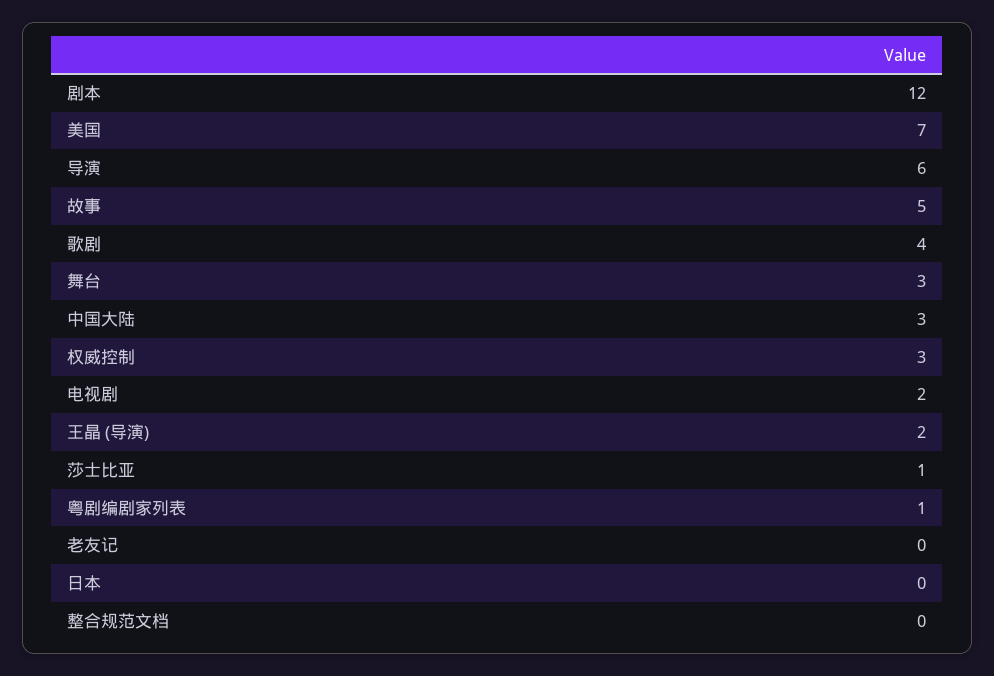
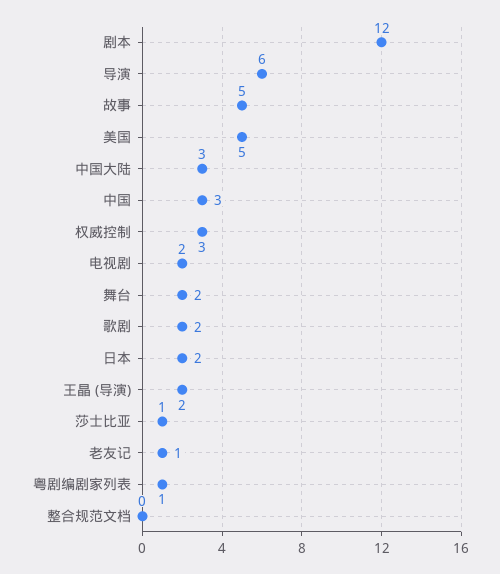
美国: 7 -> 5
歌剧: 4 -> 2
舞台: 3 -> 2
老友记: 0 -> 1
日本: 0 -> 2
中国: none -> 3

